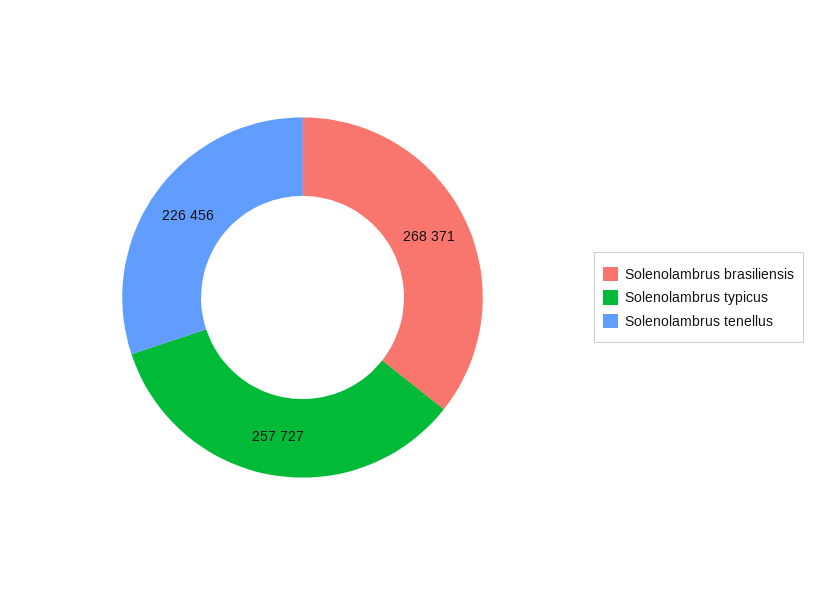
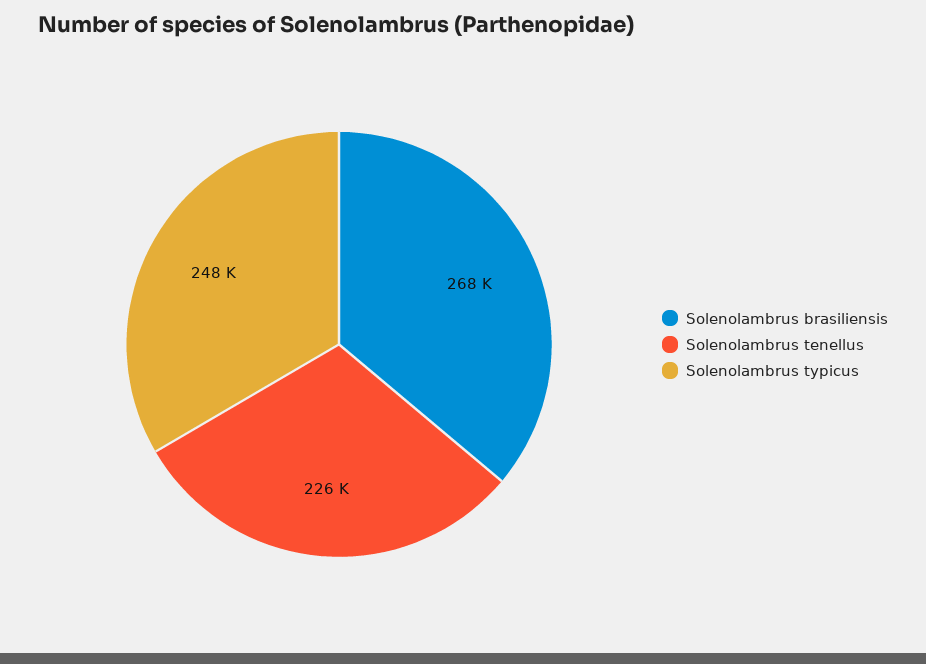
Solenolambrus typicus: 257727 -> 248000

